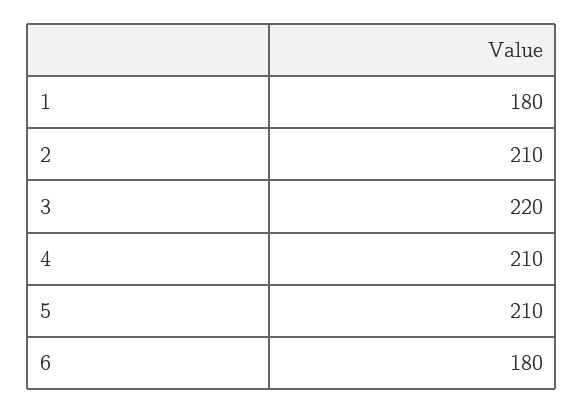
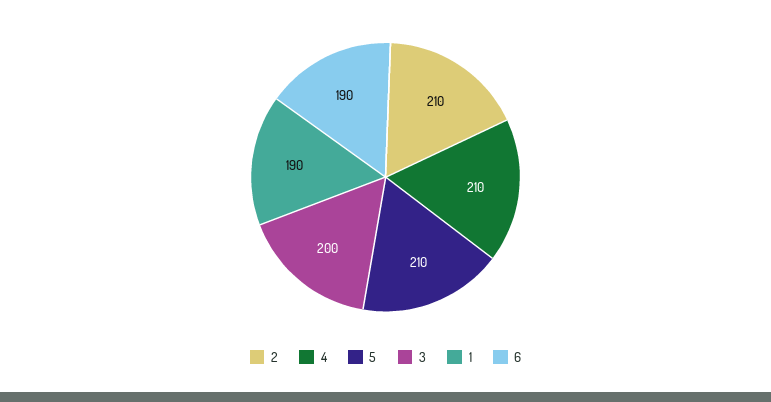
1: 180 -> 190
3: 220 -> 200
6: 180 -> 190

